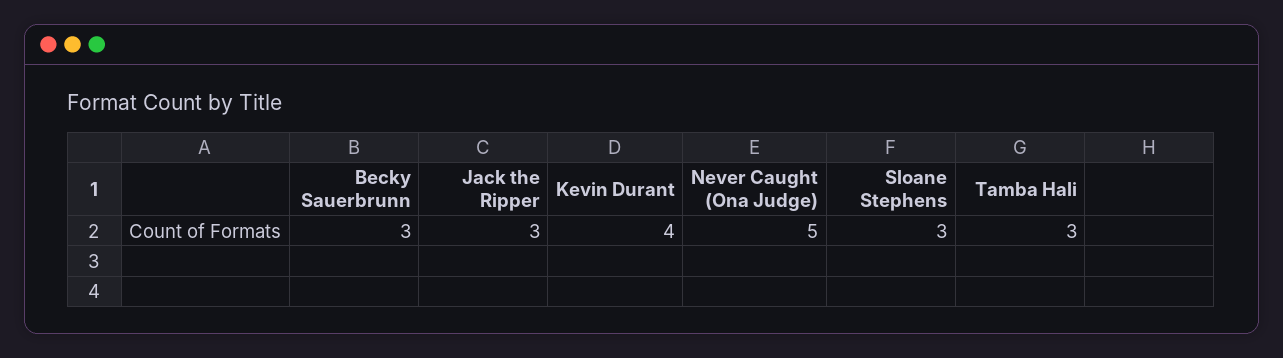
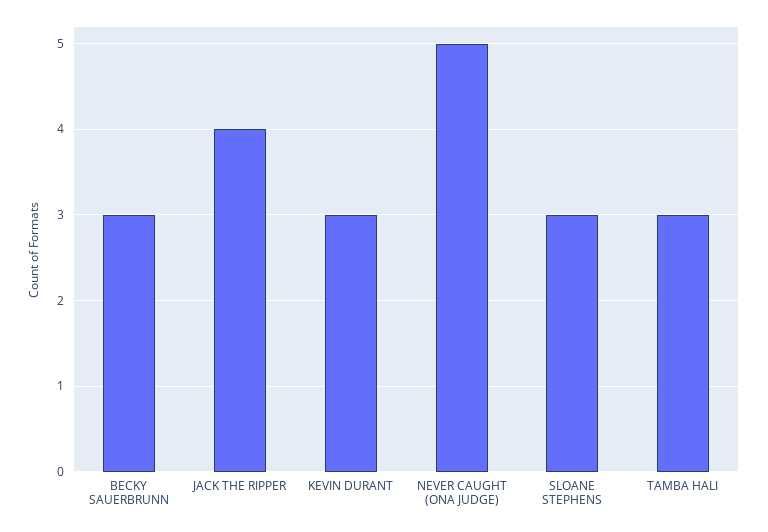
Jack the Ripper: 3 -> 4
Kevin Durant: 4 -> 3

